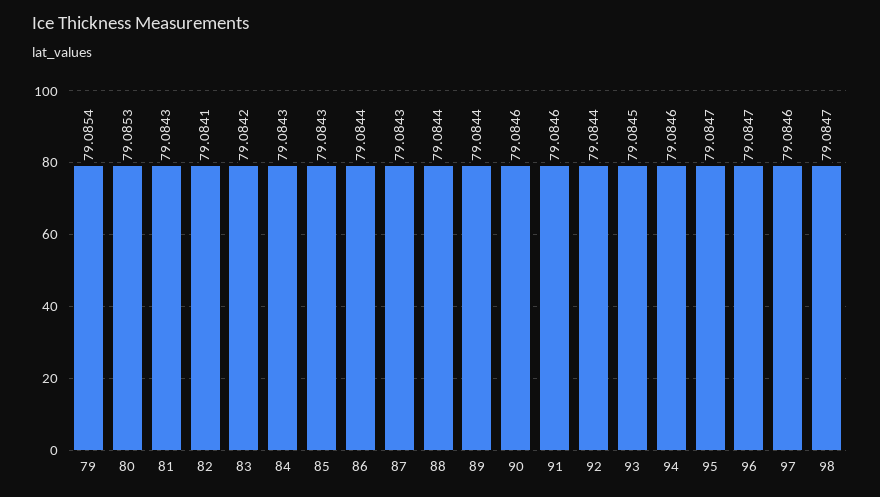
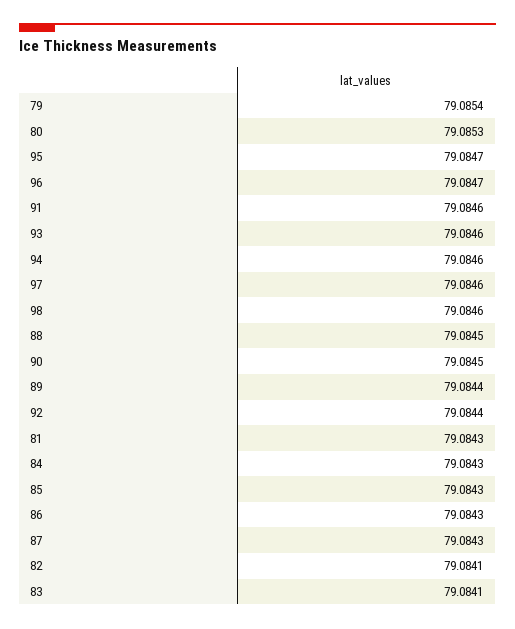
83: 79.0842 -> 79.0841
86: 79.0844 -> 79.0843
88: 79.0844 -> 79.0845
90: 79.0846 -> 79.0845
93: 79.0845 -> 79.0846
98: 79.0847 -> 79.0846

